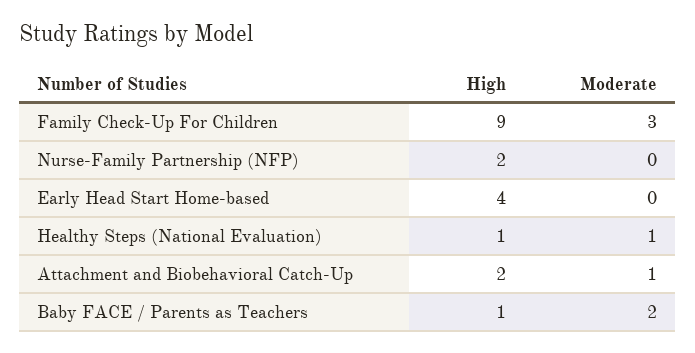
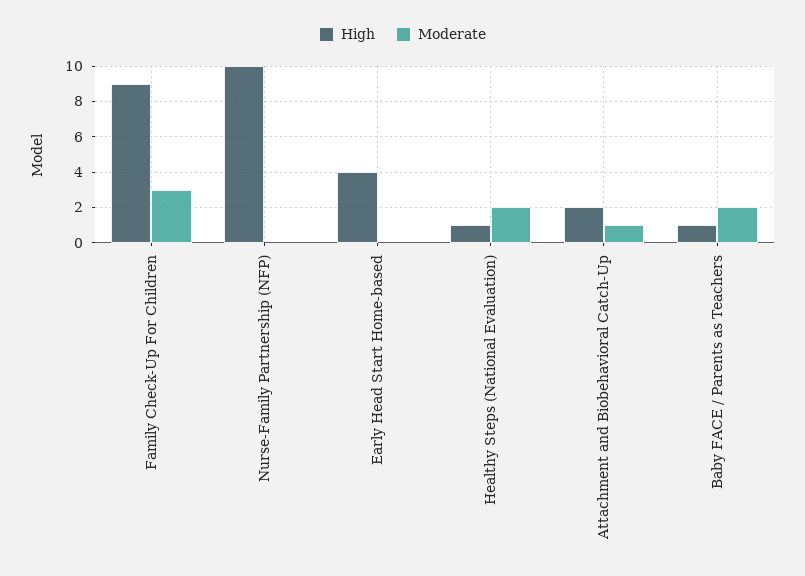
High, Nurse-Family Partnership (NFP): 2 -> 10
Moderate, Healthy Steps (National Evaluation): 1 -> 2

